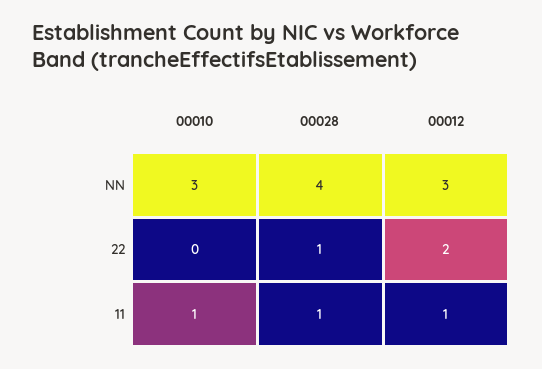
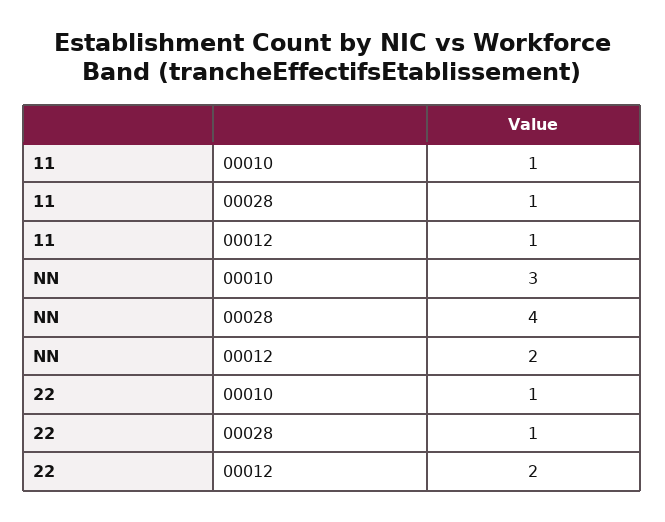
00012, NN: 3 -> 2
00010, 22: 0 -> 1

